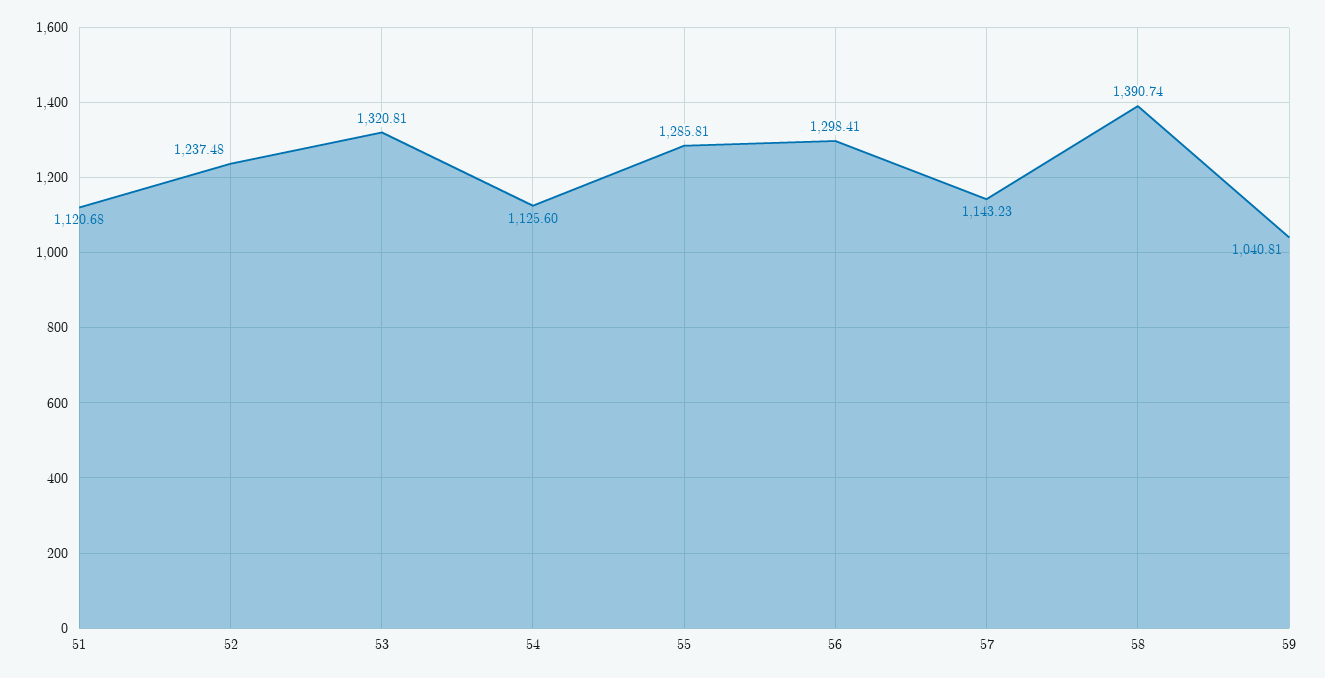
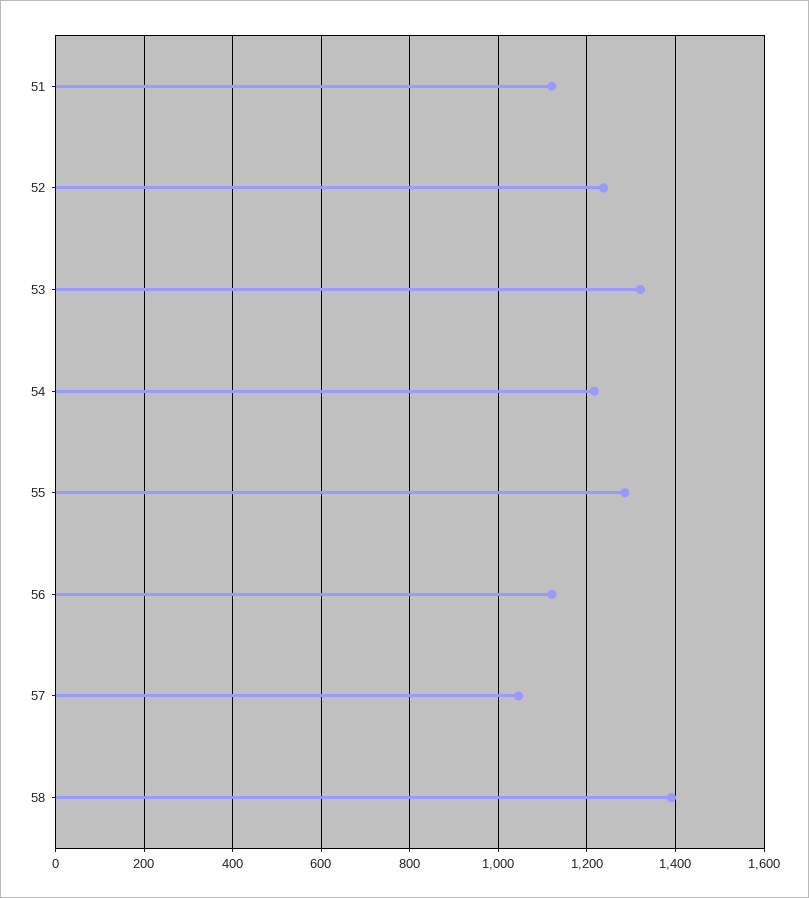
54: 1125.6 -> 1220
56: 1298.41 -> 1120
57: 1143.23 -> 1040
59: 1040.81 -> none

